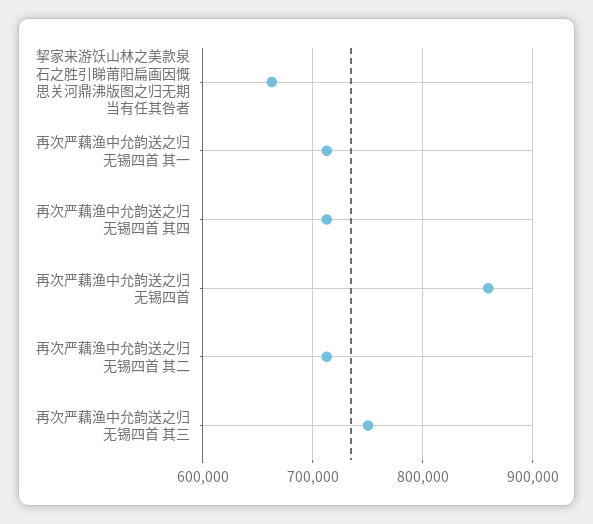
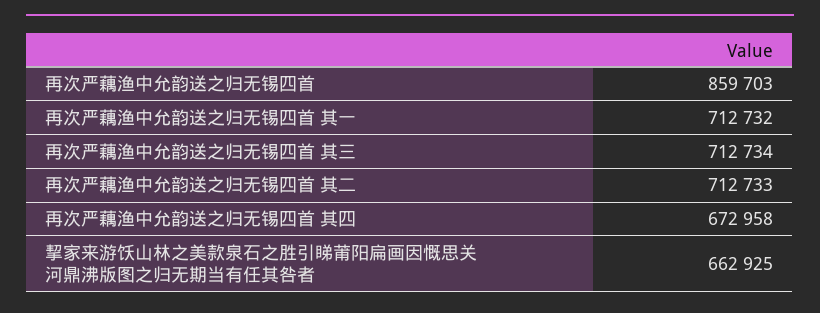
再次严藕渔中允韵送之归无锡四首 其四: 710000 -> 672958
再次严藕渔中允韵送之归无锡四首 其三: 750000 -> 712734

